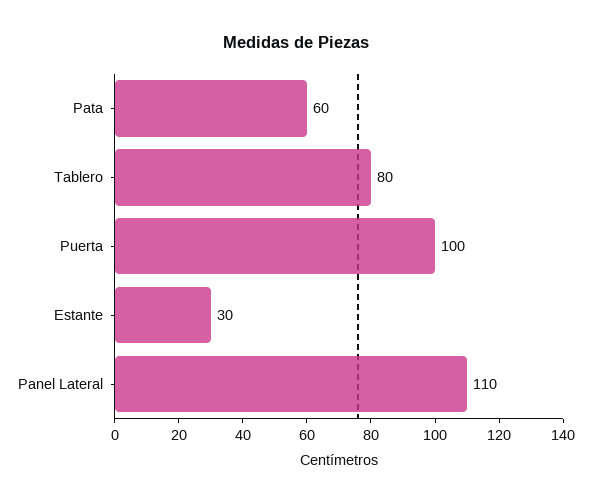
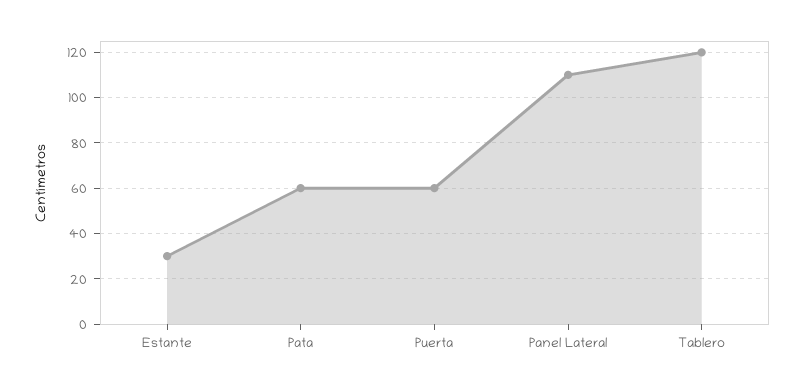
Tablero: 80 -> 120
Puerta: 100 -> 60

